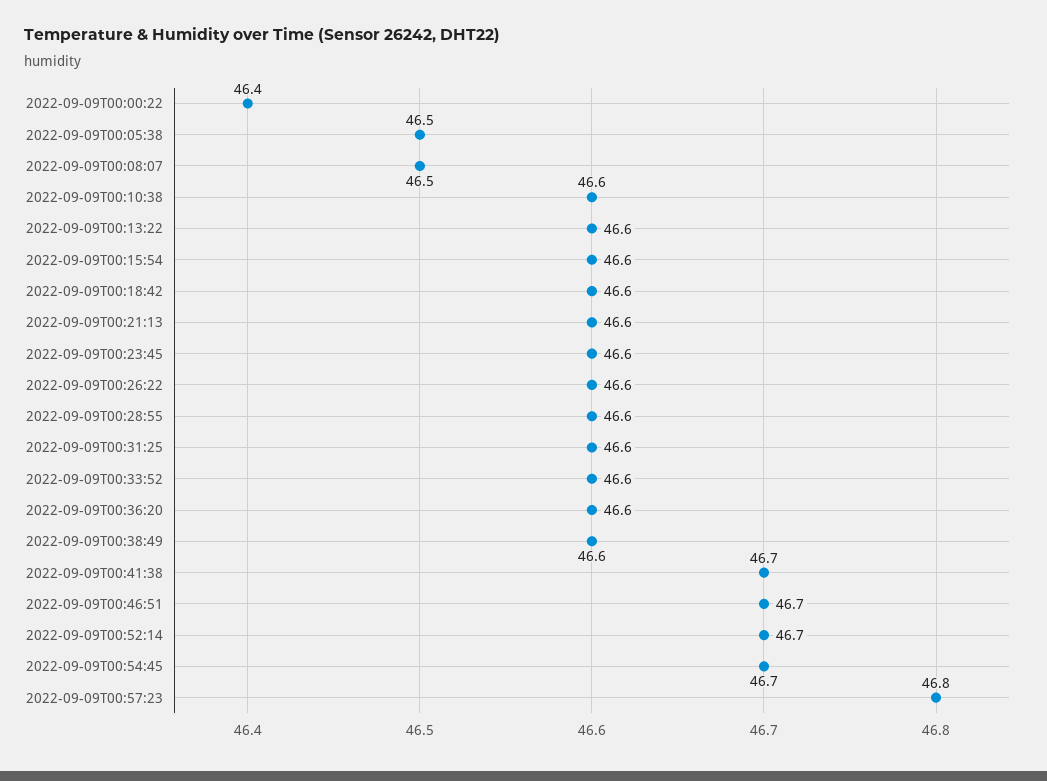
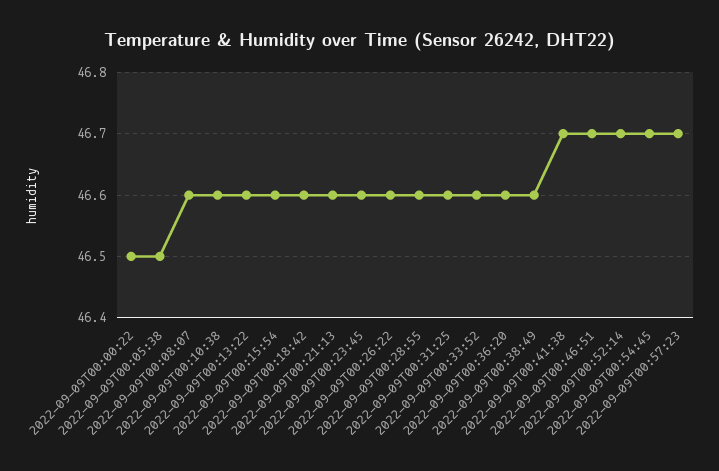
2022-09-09T00:00:22: 46.4 -> 46.5
2022-09-09T00:08:07: 46.5 -> 46.6
2022-09-09T00:57:23: 46.8 -> 46.7

